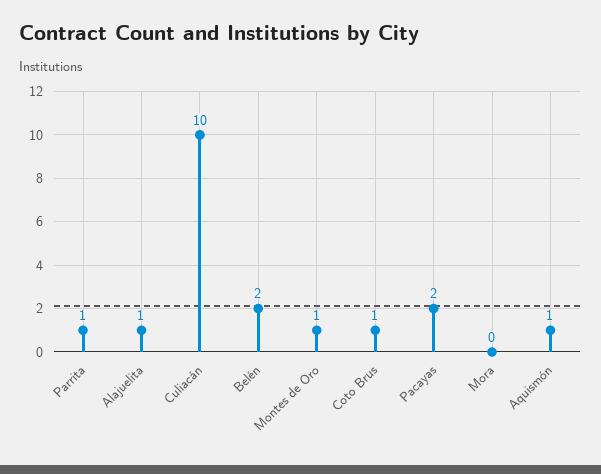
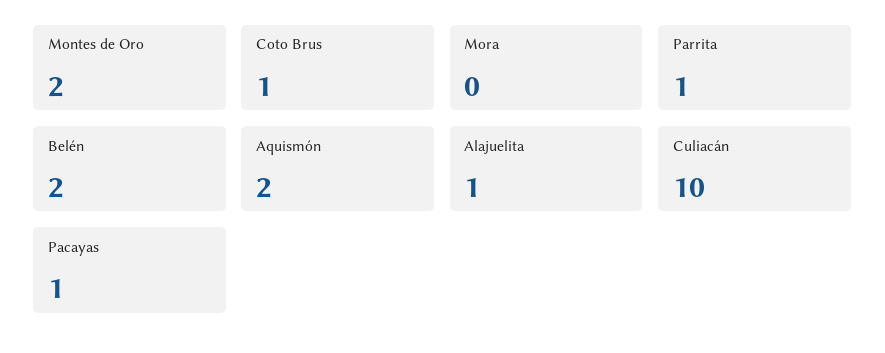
Montes de Oro: 1 -> 2
Pacayas: 2 -> 1
Aquismón: 1 -> 2

